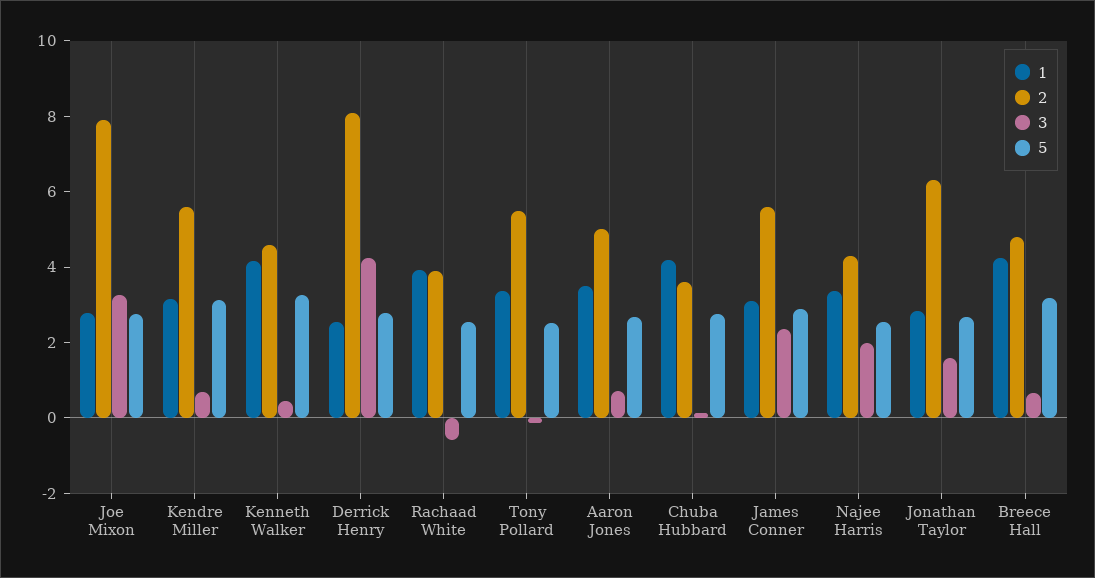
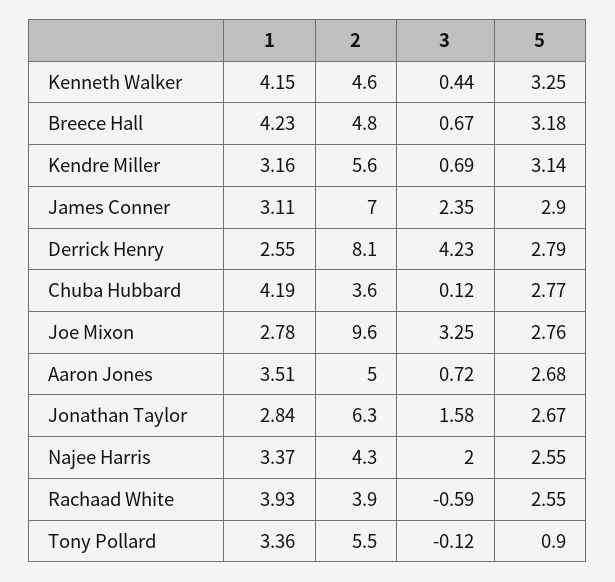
2, Joe Mixon: 8 -> 9.6
5, Tony Pollard: 2.5 -> 0.9
2, James Conner: 5.5 -> 7

